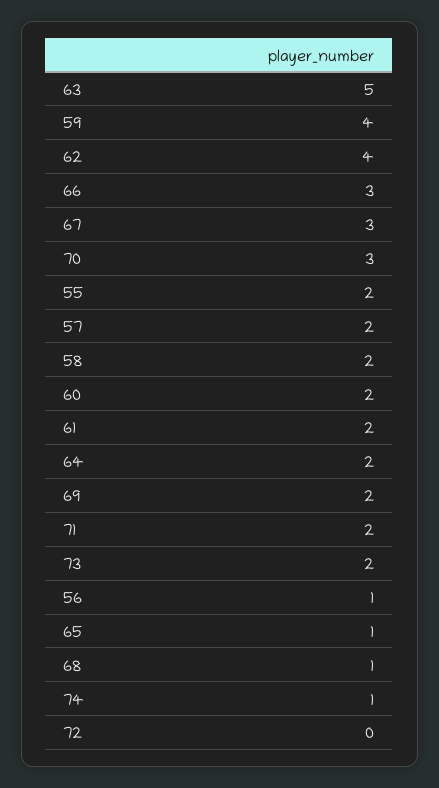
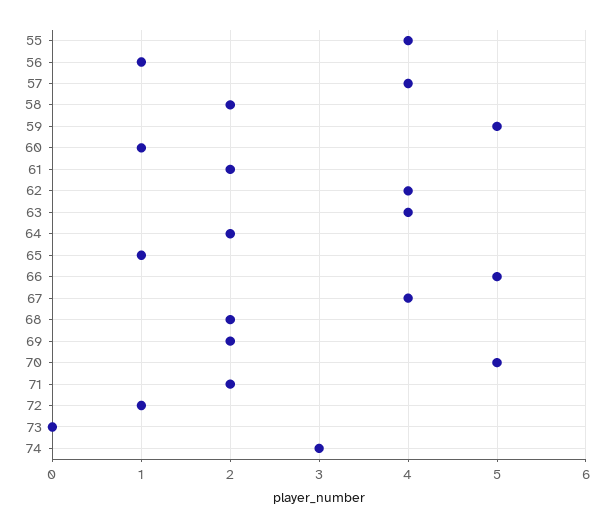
63: 5 -> 4
59: 4 -> 5
66: 3 -> 5
67: 3 -> 4
70: 3 -> 5
55: 2 -> 4
57: 2 -> 4
60: 2 -> 1
73: 2 -> 0
68: 1 -> 2
74: 1 -> 3
72: 0 -> 1

